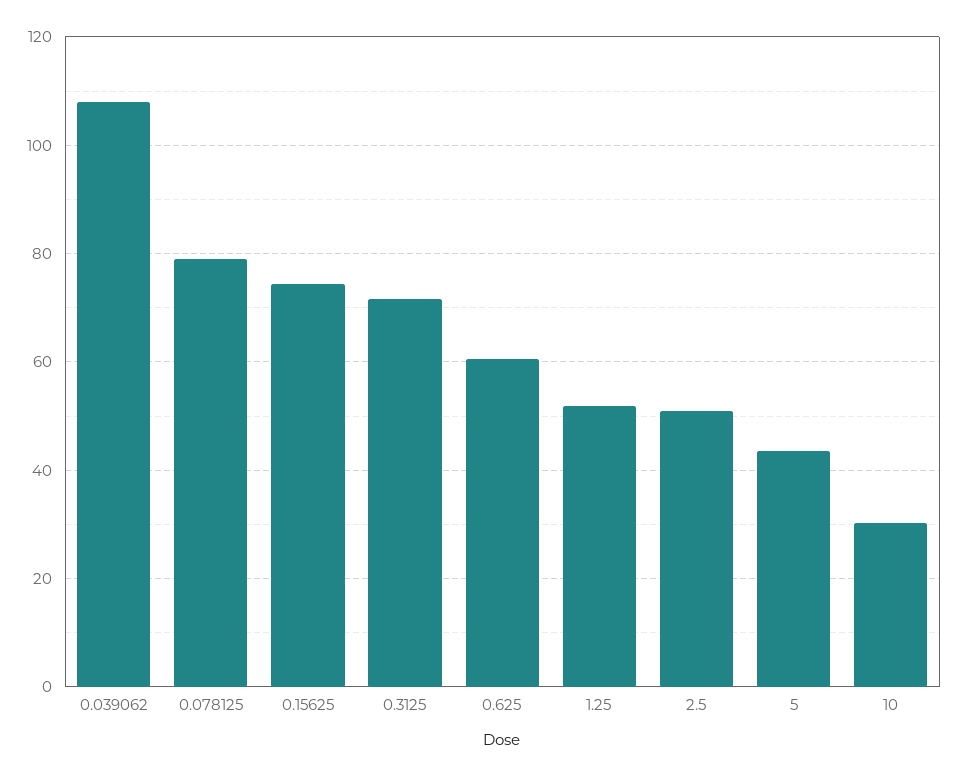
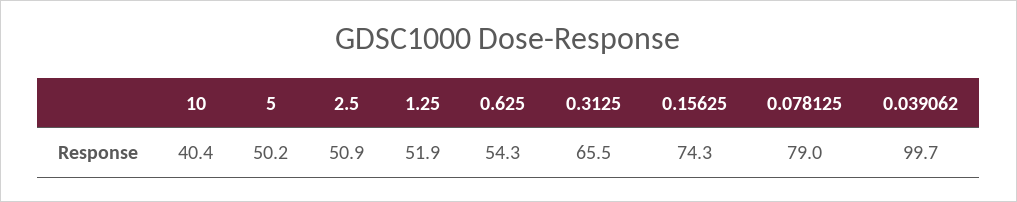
0.039062: 108 -> 99.7
0.3125: 72 -> 65.5
0.625: 60 -> 54.3
5: 44 -> 50.2
10: 30 -> 40.4

